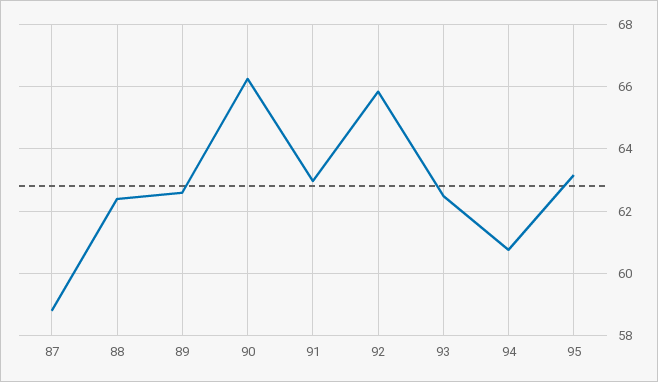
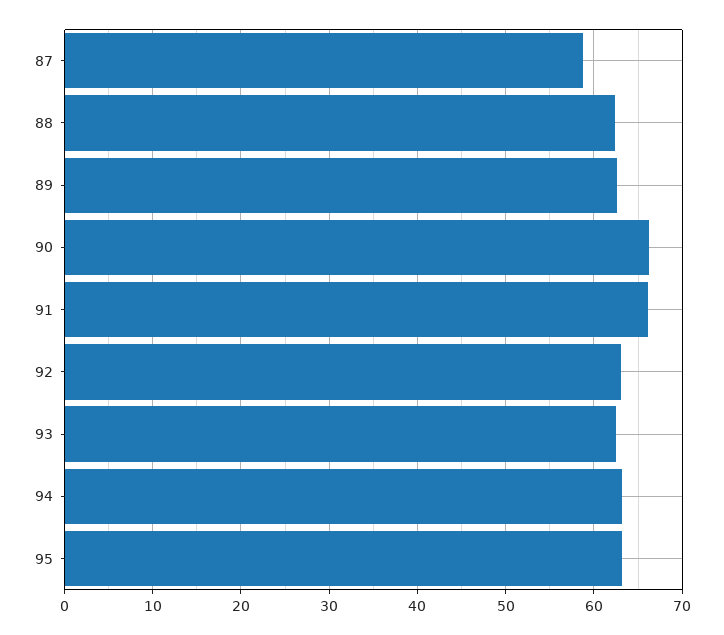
91: 63 -> 66
92: 65.8 -> 63
94: 60.8 -> 63

